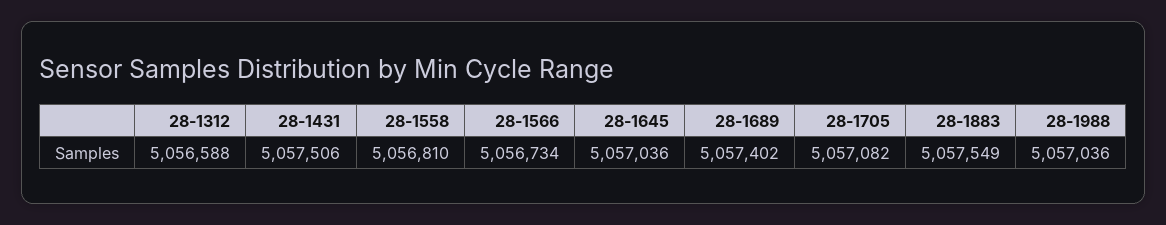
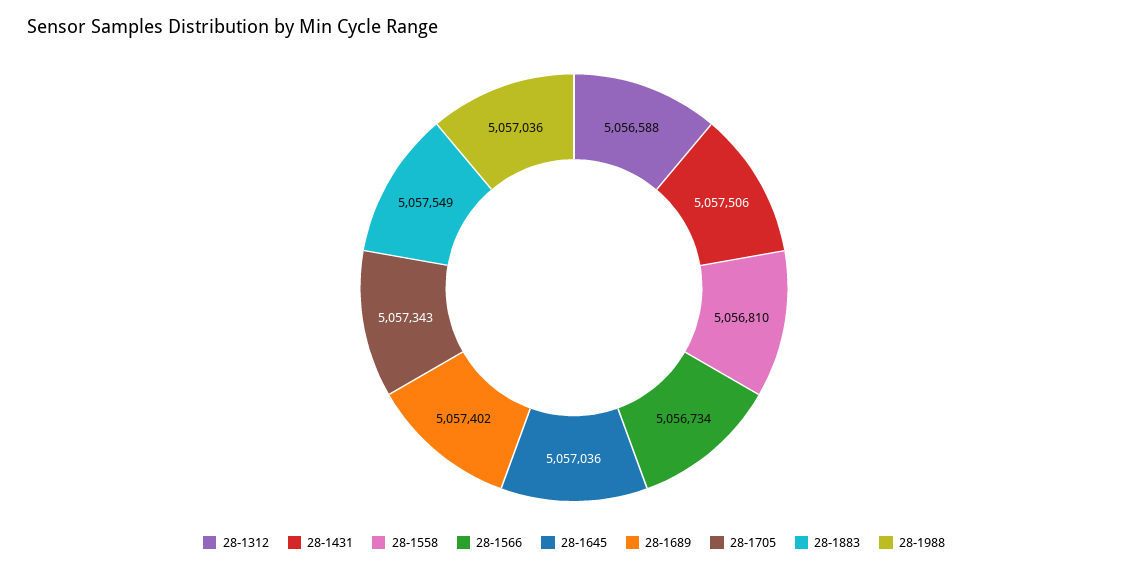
28-1705: 5057082 -> 5057343

